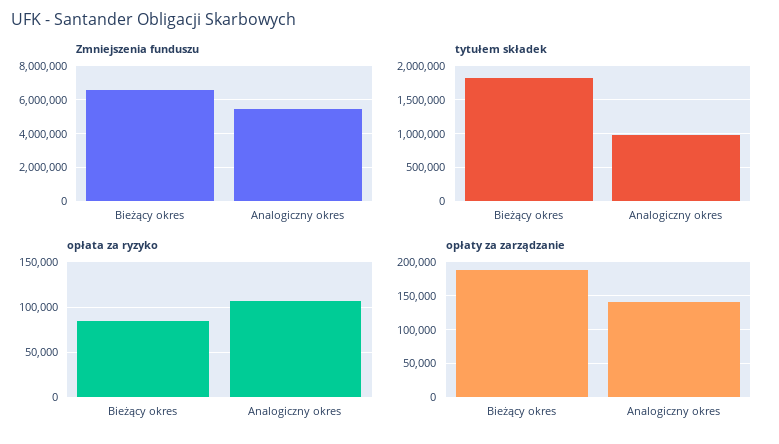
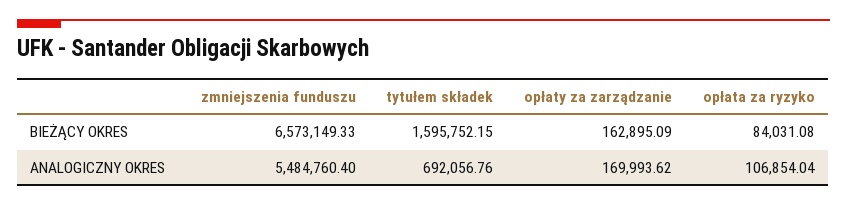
tytułem składek, Bieżący okres: 1800000 -> 1595752.15
tytułem składek, Analogiczny okres: 1000000 -> 692056.76
opłaty za zarządzanie, Bieżący okres: 190000 -> 162895.09
opłaty za zarządzanie, Analogiczny okres: 140000 -> 169993.62

